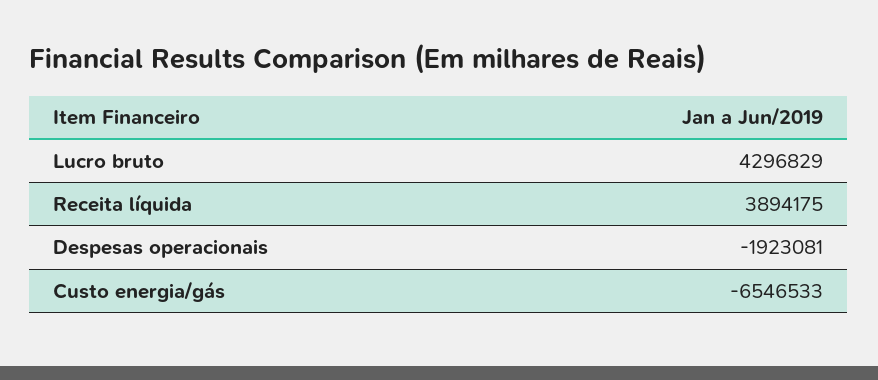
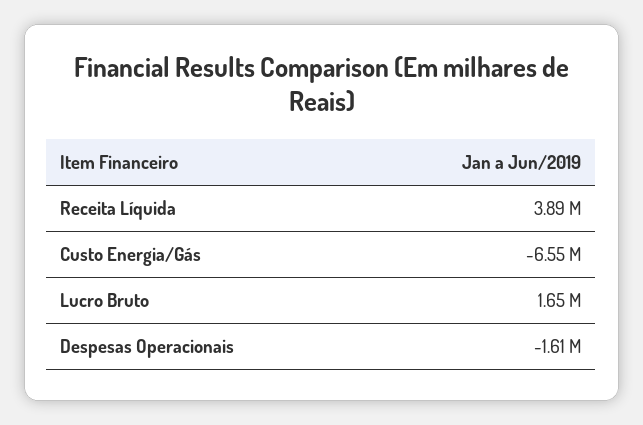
Lucro bruto: 4296829 -> 1650000
Despesas operacionais: -1923081 -> -1610000

